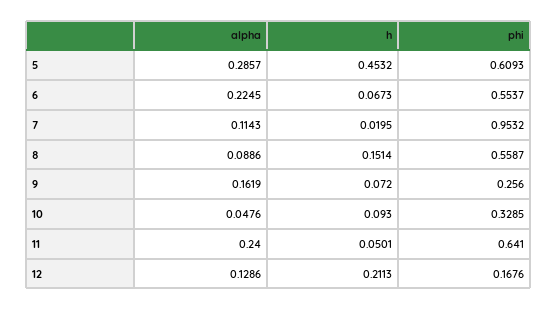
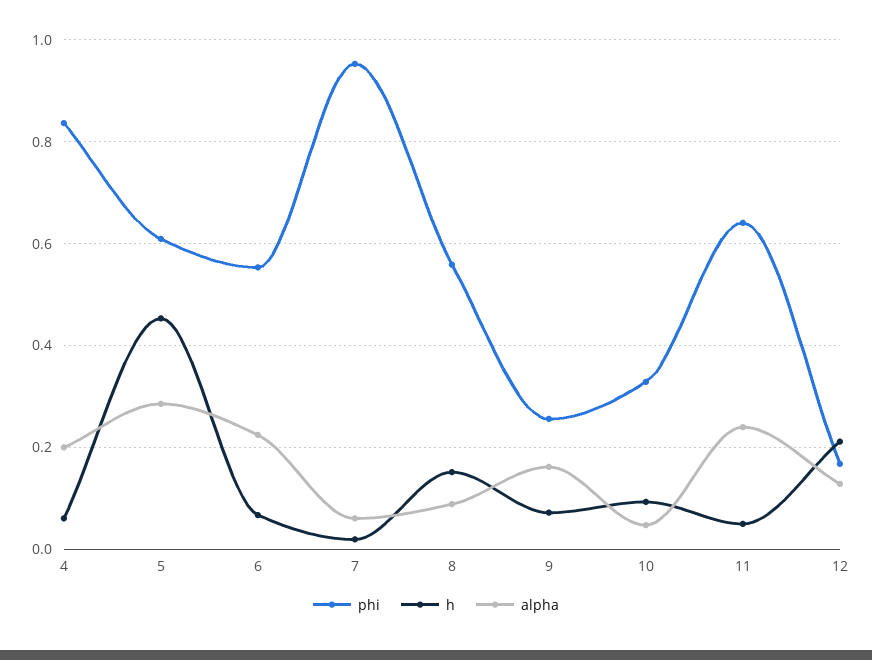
alpha, 7: 0.1143 -> 0.06
phi, 4: none -> 0.84
h, 4: none -> 0.06
alpha, 4: none -> 0.2

